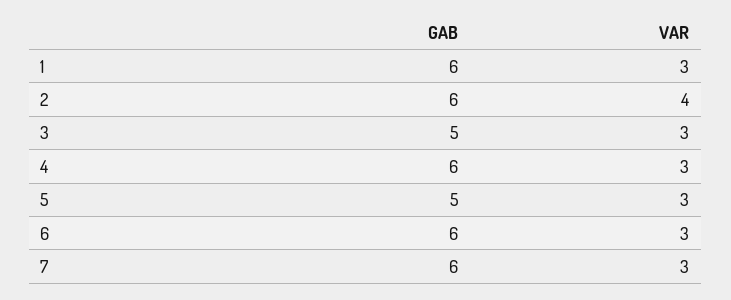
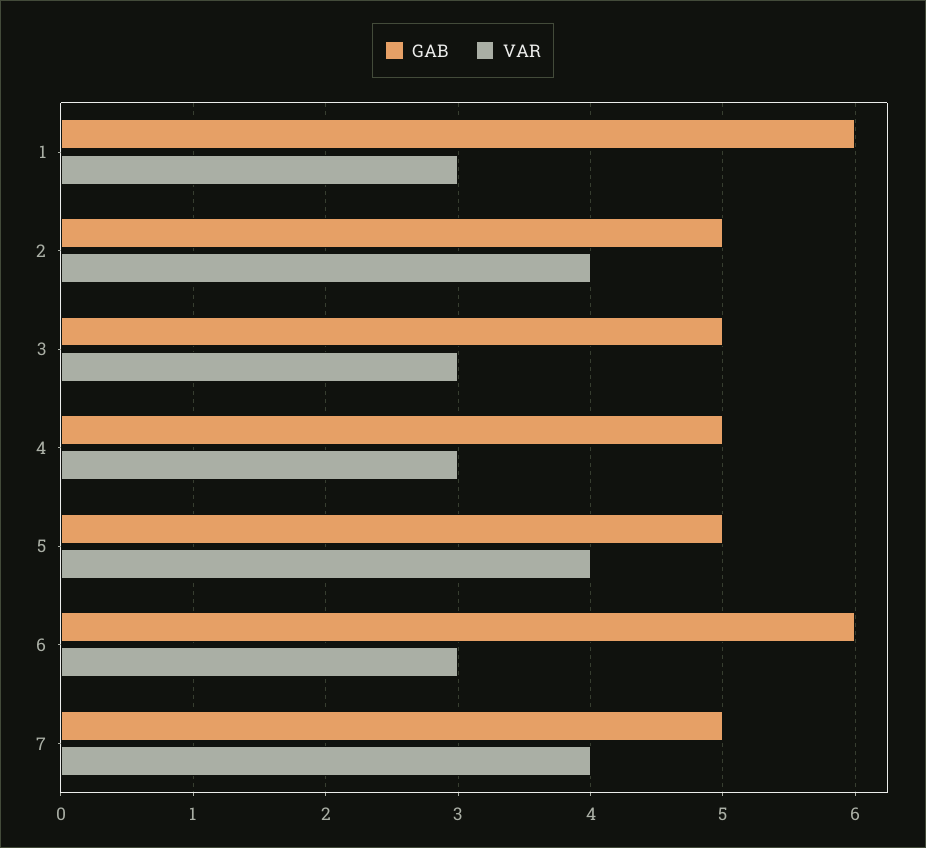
GAB, 2: 6 -> 5
GAB, 4: 6 -> 5
VAR, 5: 3 -> 4
GAB, 7: 6 -> 5
VAR, 7: 3 -> 4

